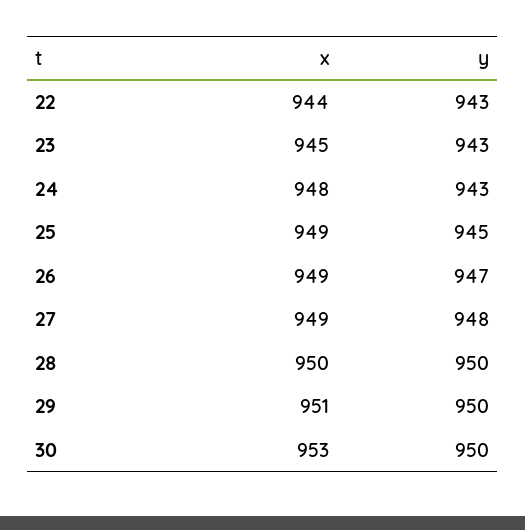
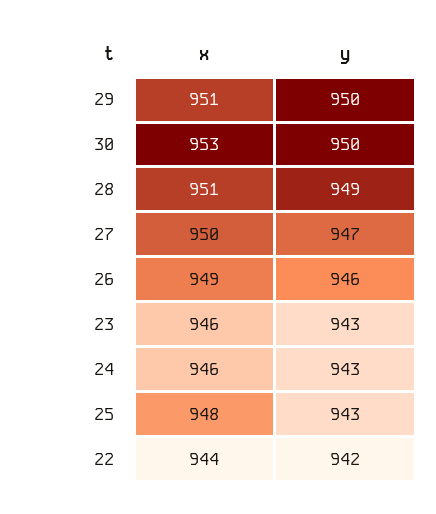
y, 22: 943 -> 942
x, 23: 945 -> 946
x, 24: 948 -> 946
x, 25: 949 -> 948
y, 25: 945 -> 943
y, 26: 947 -> 946
x, 27: 949 -> 950
y, 27: 948 -> 947
x, 28: 950 -> 951
y, 28: 950 -> 949

